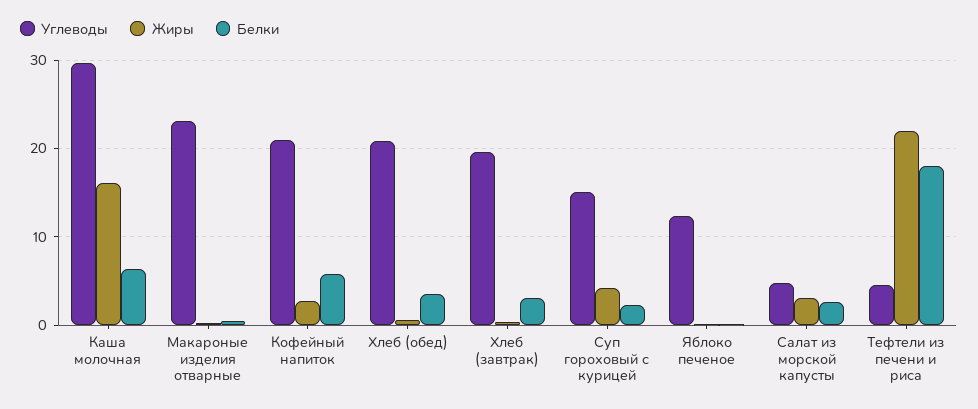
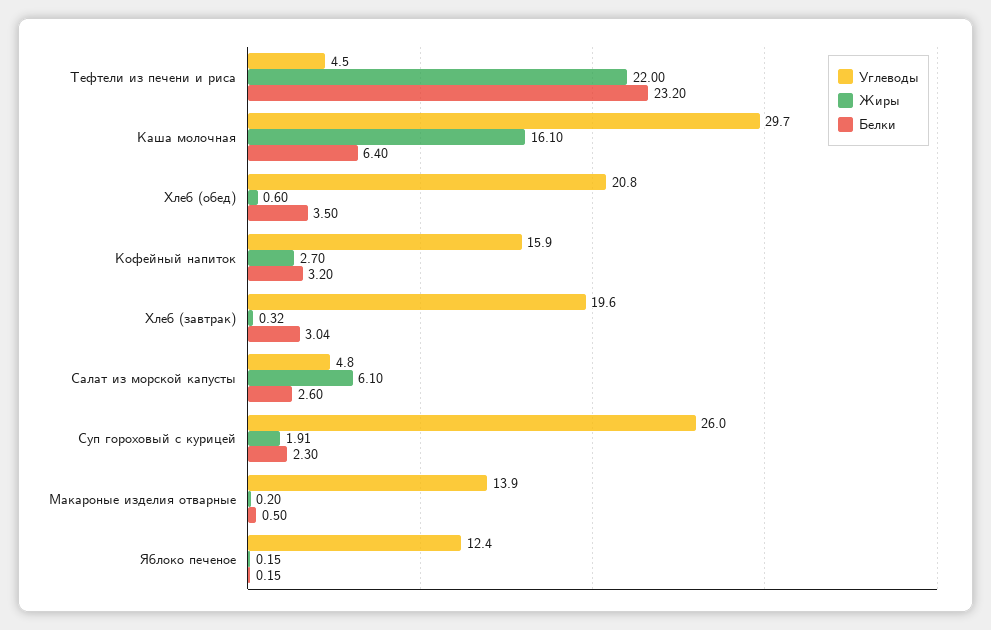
Углеводы, Макароные изделия отварные: 23 -> 13.9
Углеводы, Кофейный напиток: 21 -> 15.9
Белки, Кофейный напиток: 6 -> 3.2
Углеводы, Суп гороховый с курицей: 15 -> 26
Жиры, Суп гороховый с курицей: 4 -> 1.91
Жиры, Салат из морской капусты: 3 -> 6.1
Белки, Тефтели из печени и риса: 18 -> 23.2

